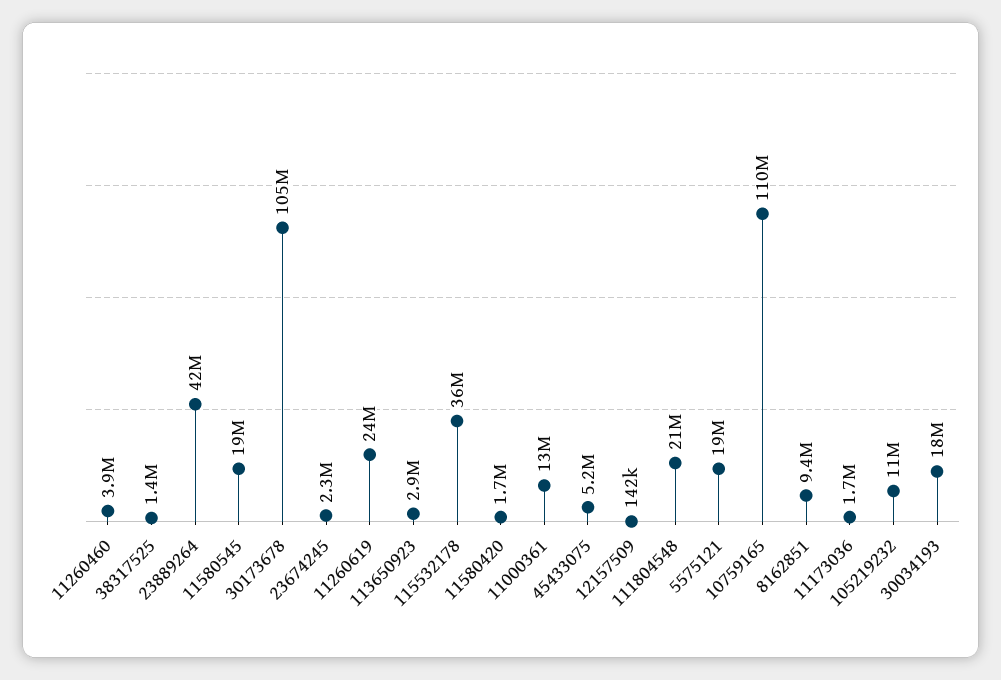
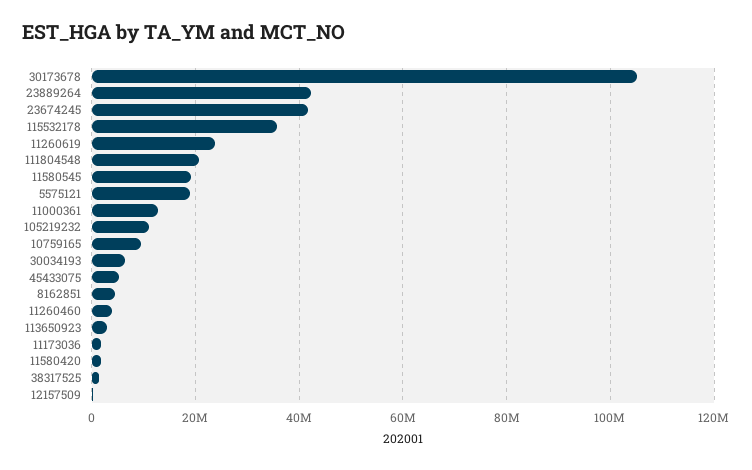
23674245: 2300000 -> 42000000
10759165: 110000000 -> 10000000
8162851: 9400000 -> 4000000
30034193: 18000000 -> 6000000

